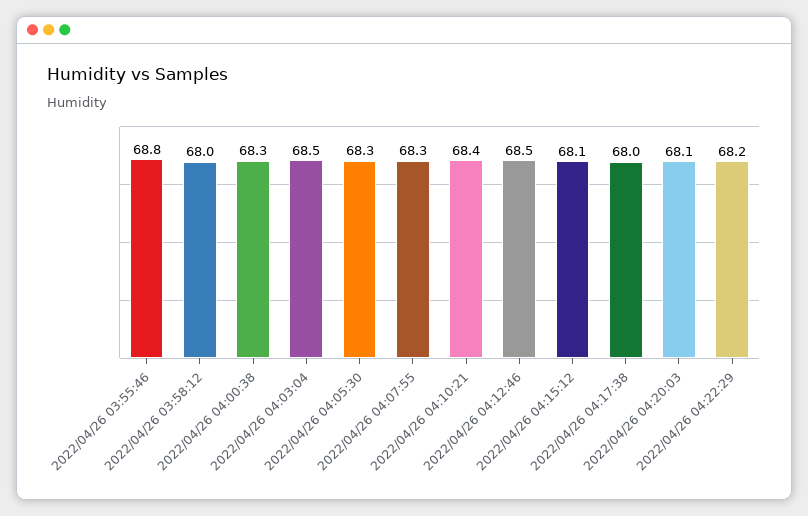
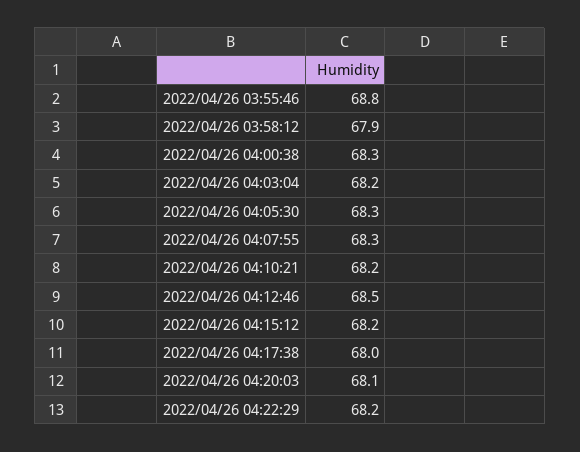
2022/04/26 03:58:12: 68 -> 67.9
2022/04/26 04:03:04: 68.5 -> 68.2
2022/04/26 04:10:21: 68.4 -> 68.2
2022/04/26 04:15:12: 68.1 -> 68.2

